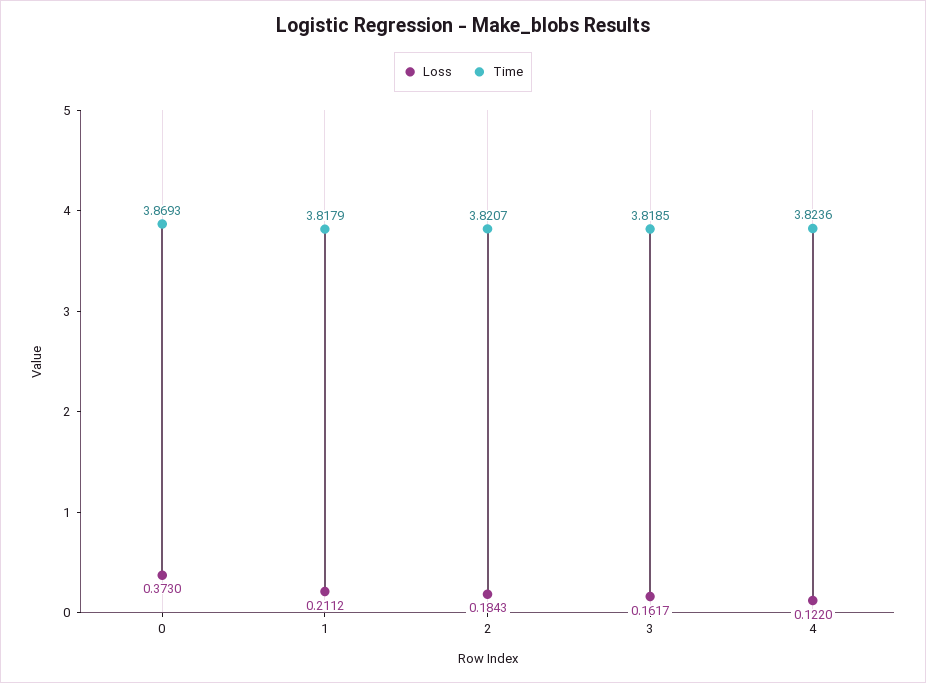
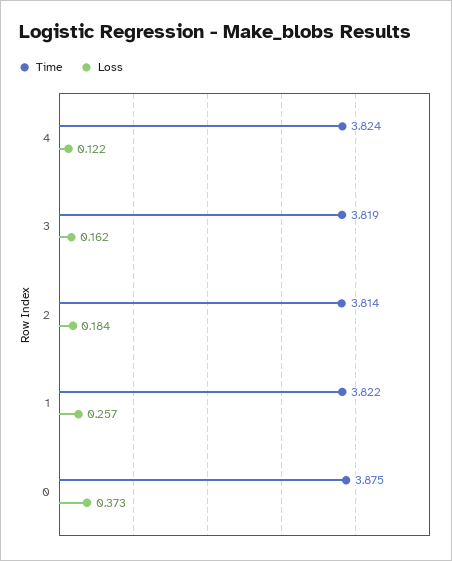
Time, 0: 3.8693 -> 3.875
Loss, 1: 0.2112 -> 0.257
Time, 1: 3.8179 -> 3.822
Time, 2: 3.8207 -> 3.814

